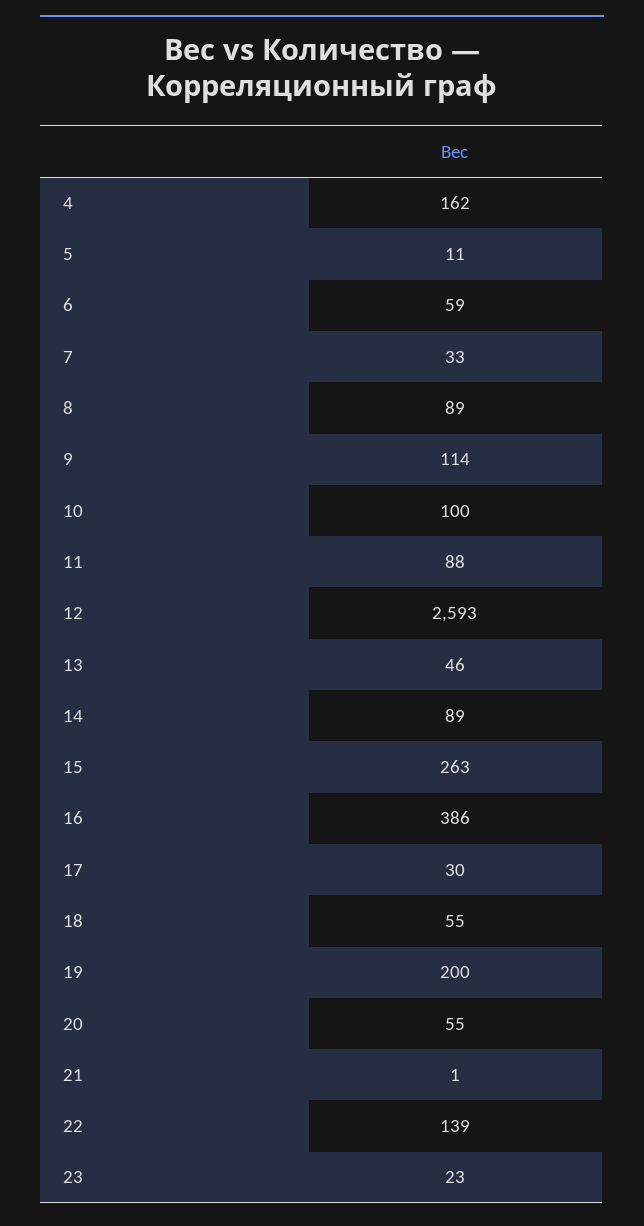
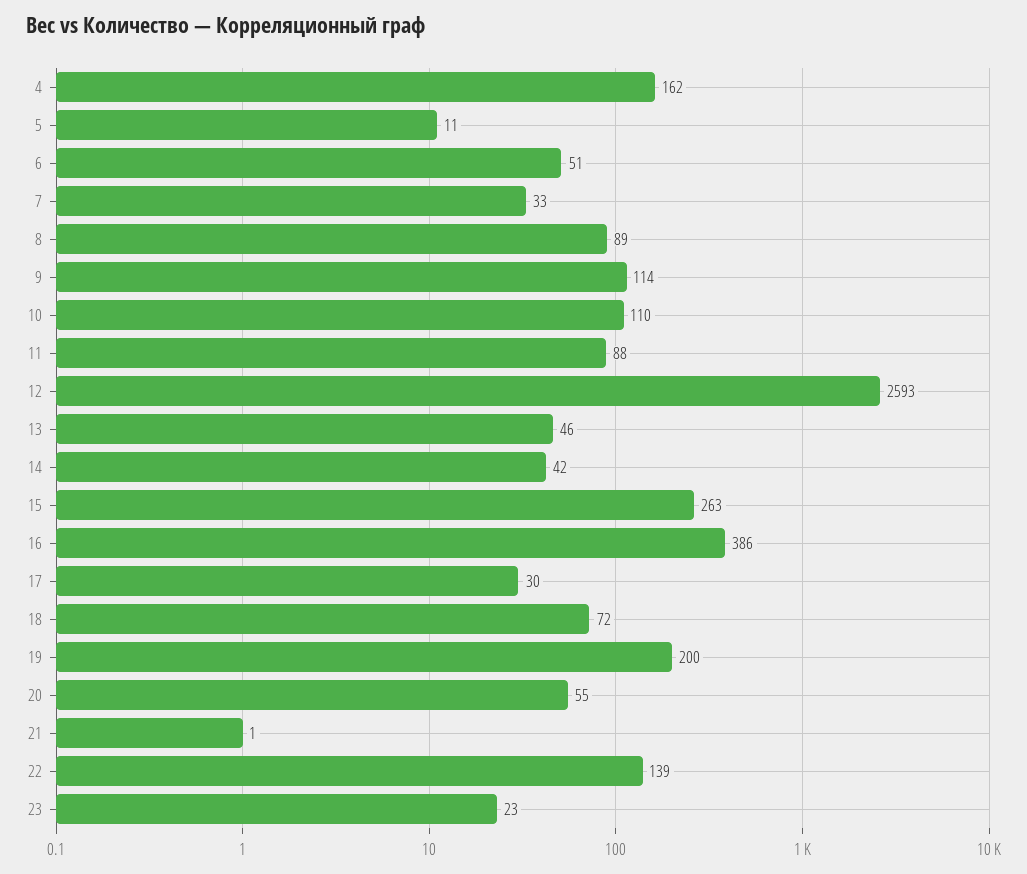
6: 59 -> 51
10: 100 -> 110
14: 89 -> 42
18: 55 -> 72

